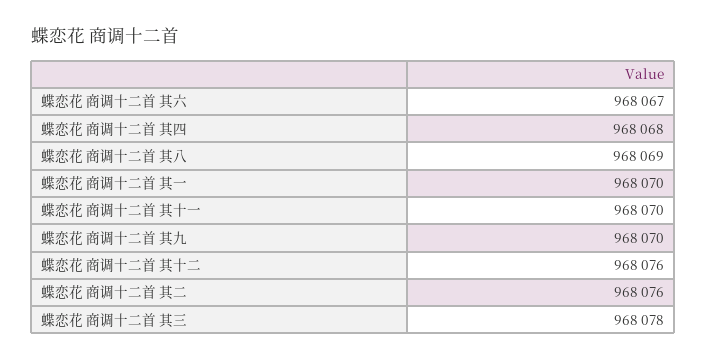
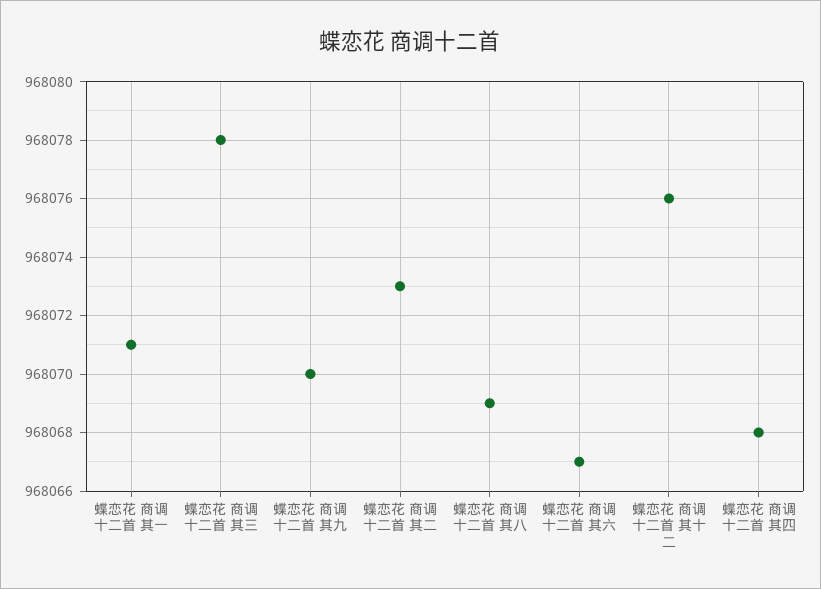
蝶恋花 商调十二首 其一: 968070 -> 968071
蝶恋花 商调十二首 其十一: 968070 -> none
蝶恋花 商调十二首 其二: 968076 -> 968073

